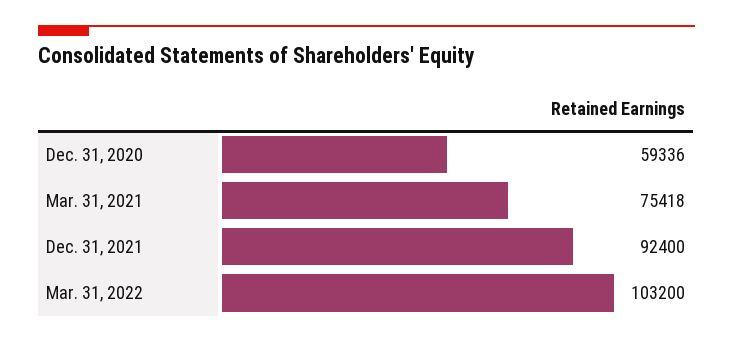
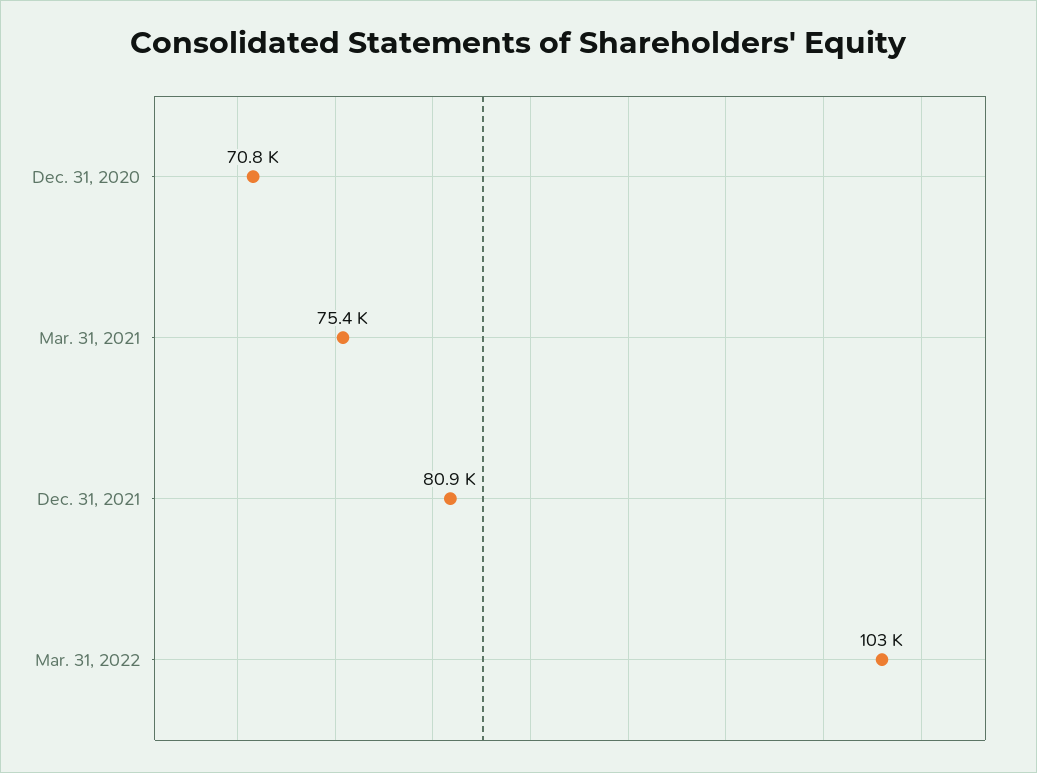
Dec. 31, 2020: 59336 -> 70800
Dec. 31, 2021: 92400 -> 80900

